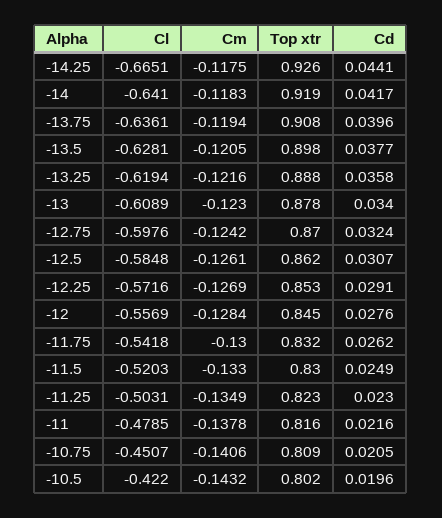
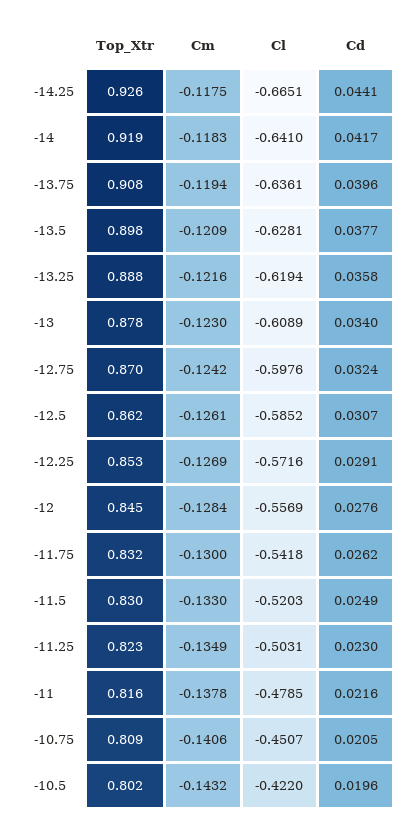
Cm, -13.5: -0.1205 -> -0.1209
Cl, -12.5: -0.5848 -> -0.5852

